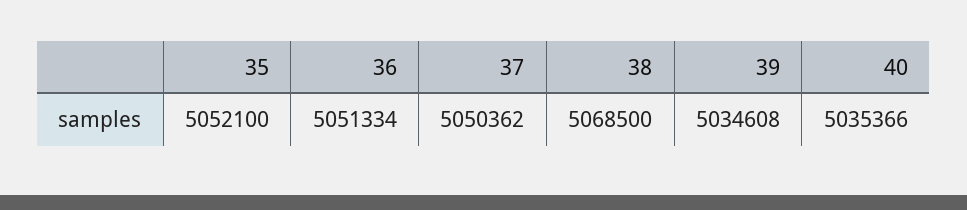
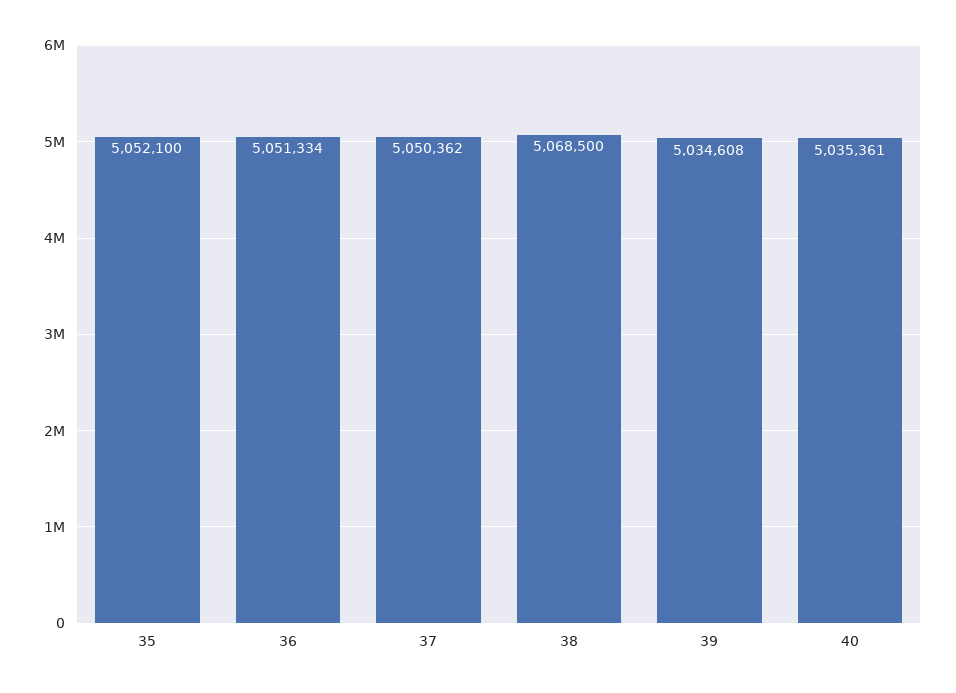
40: 5035366 -> 5035361

